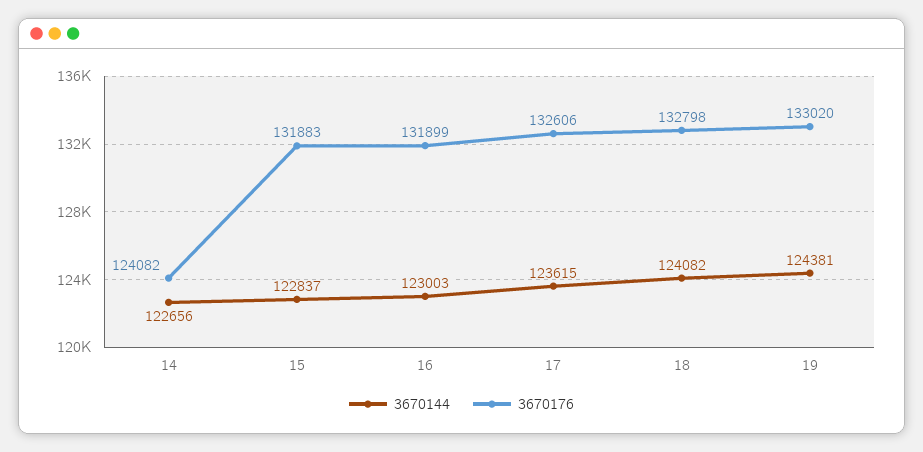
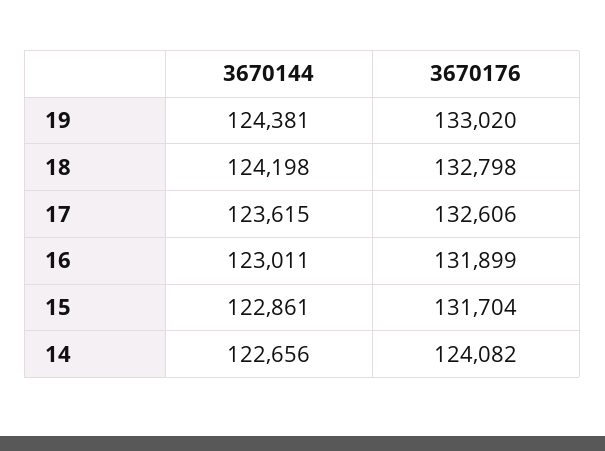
3670144, 15: 122837 -> 122861
3670176, 15: 131883 -> 131704
3670144, 16: 123003 -> 123011
3670144, 18: 124082 -> 124198

